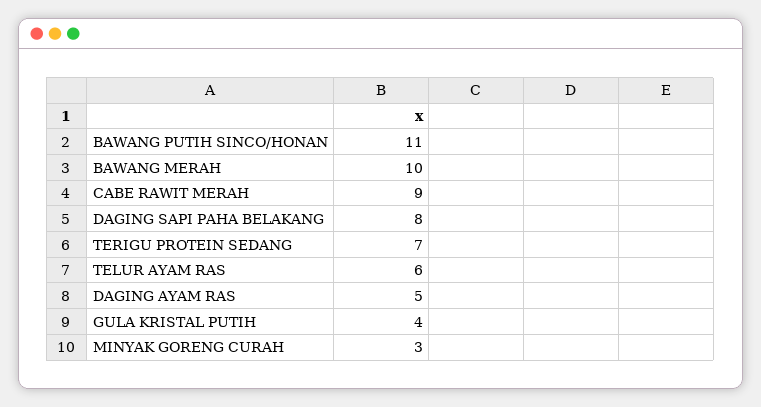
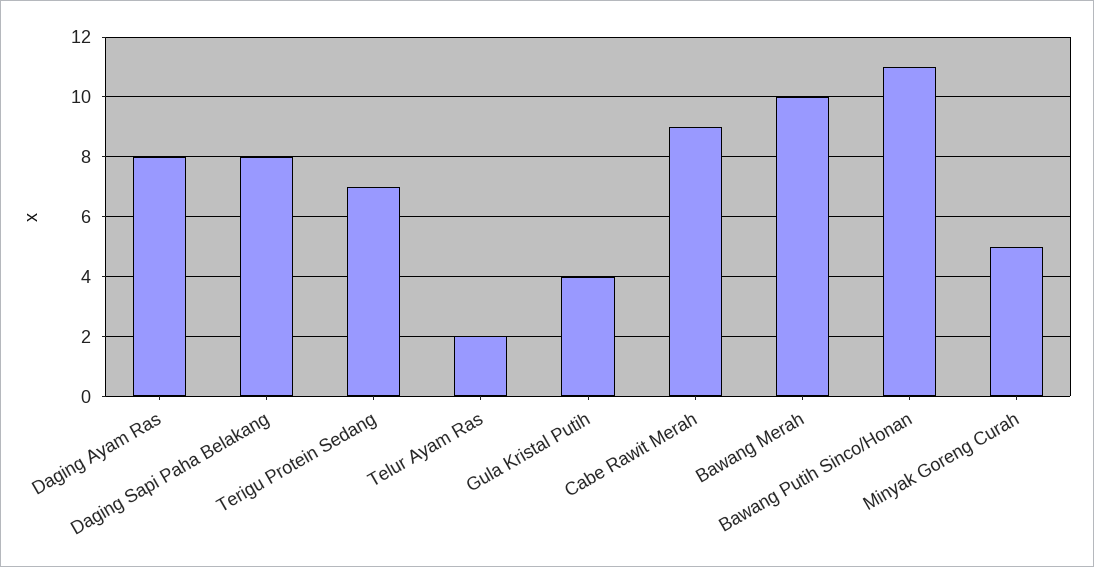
TELUR AYAM RAS: 6 -> 2
DAGING AYAM RAS: 5 -> 8
MINYAK GORENG CURAH: 3 -> 5

